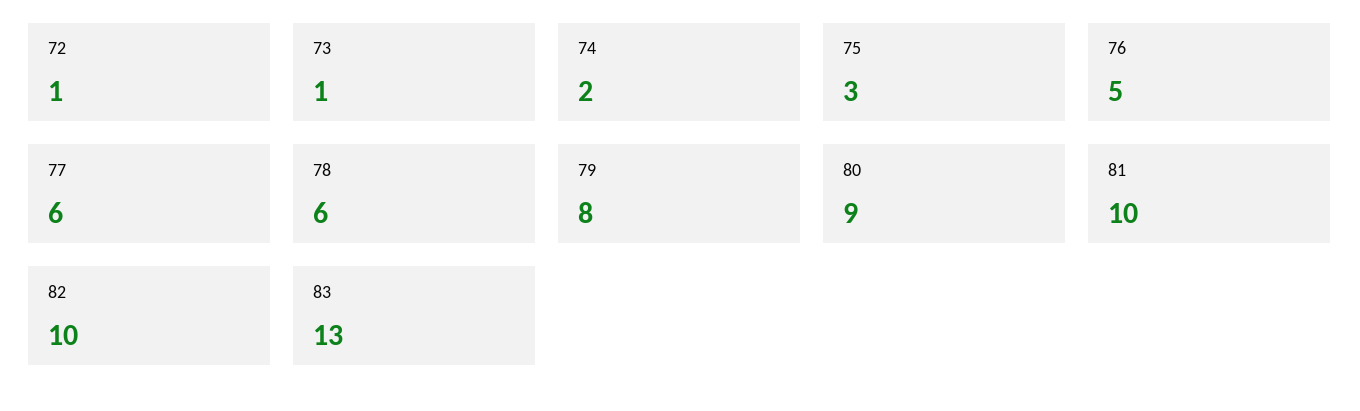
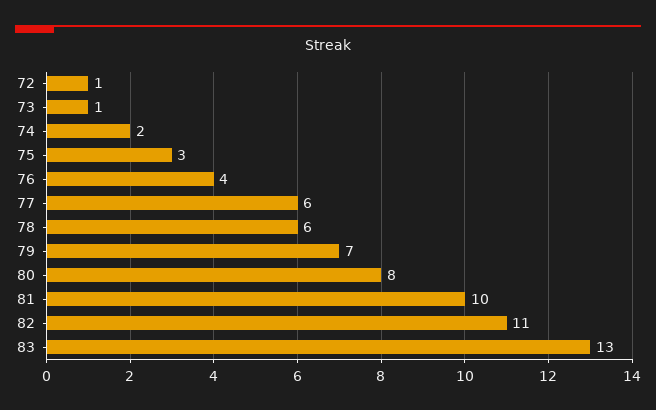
76: 5 -> 4
79: 8 -> 7
80: 9 -> 8
82: 10 -> 11

